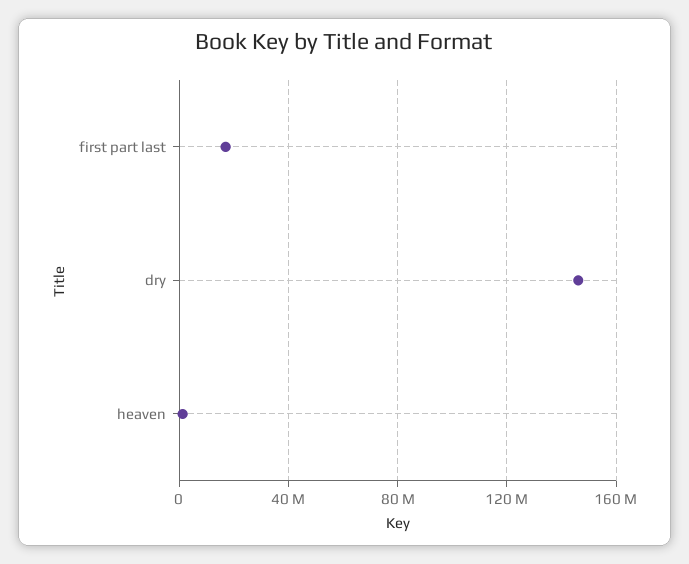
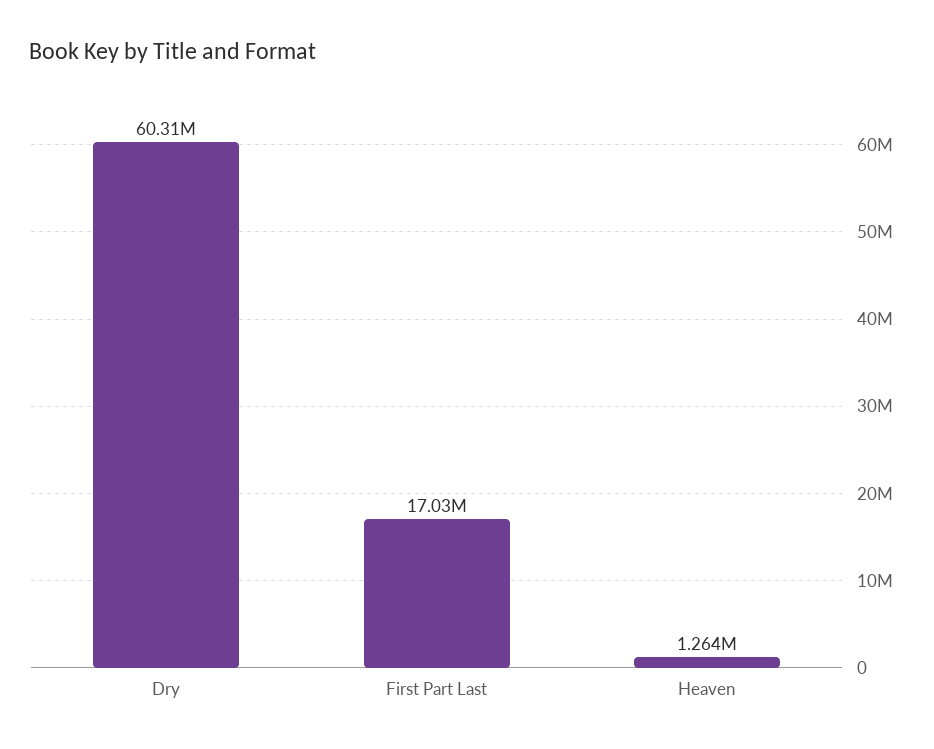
dry: 145000000 -> 60310000

